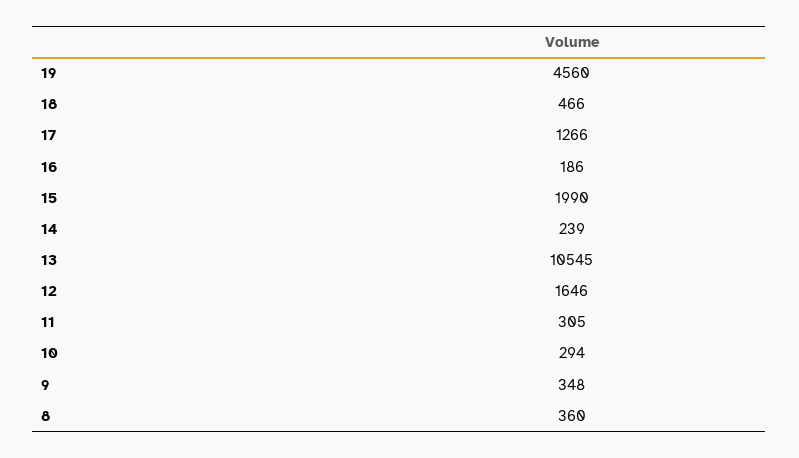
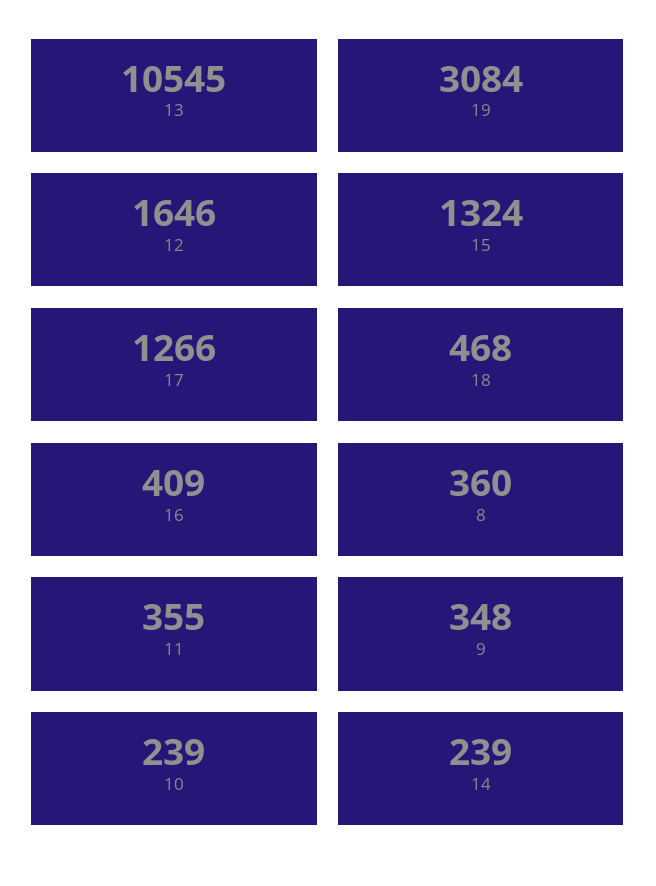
19: 4560 -> 3084
18: 466 -> 468
16: 186 -> 409
15: 1990 -> 1324
11: 305 -> 355
10: 294 -> 239

